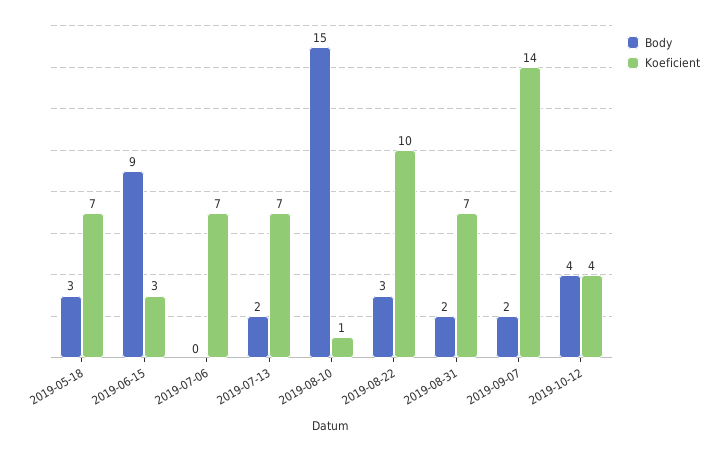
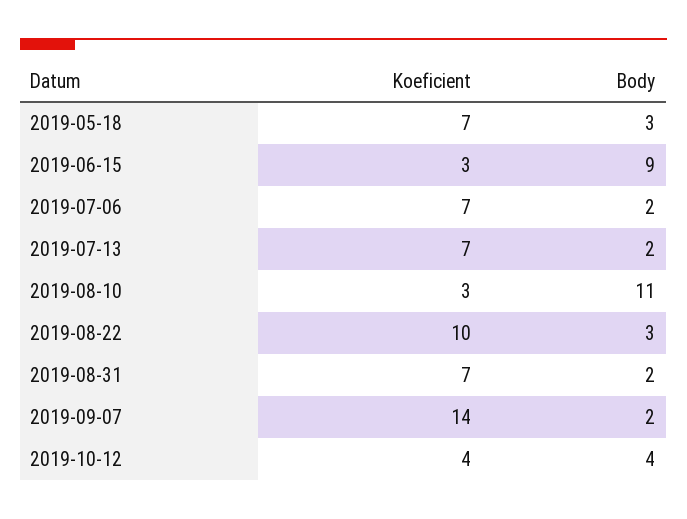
Body, 2019-07-06: 0 -> 2
Body, 2019-08-10: 15 -> 11
Koeficient, 2019-08-10: 1 -> 3

